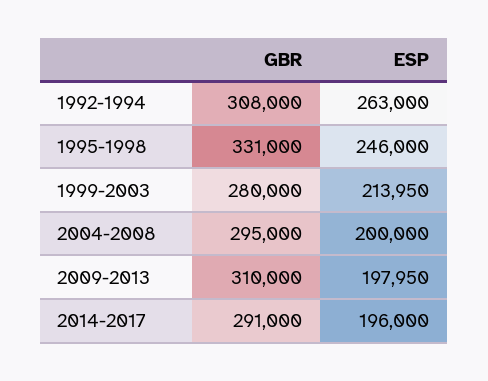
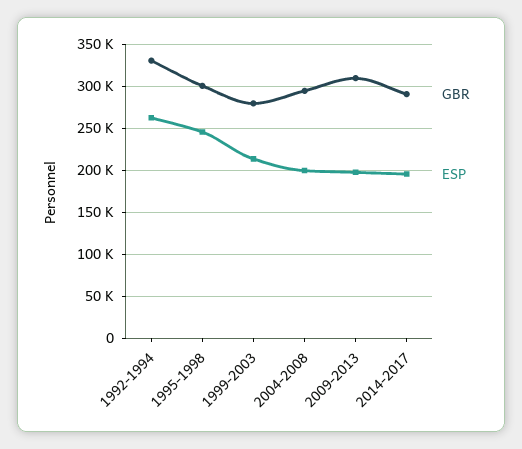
GBR, 1992-1994: 308000 -> 330000
GBR, 1995-1998: 331000 -> 300000

